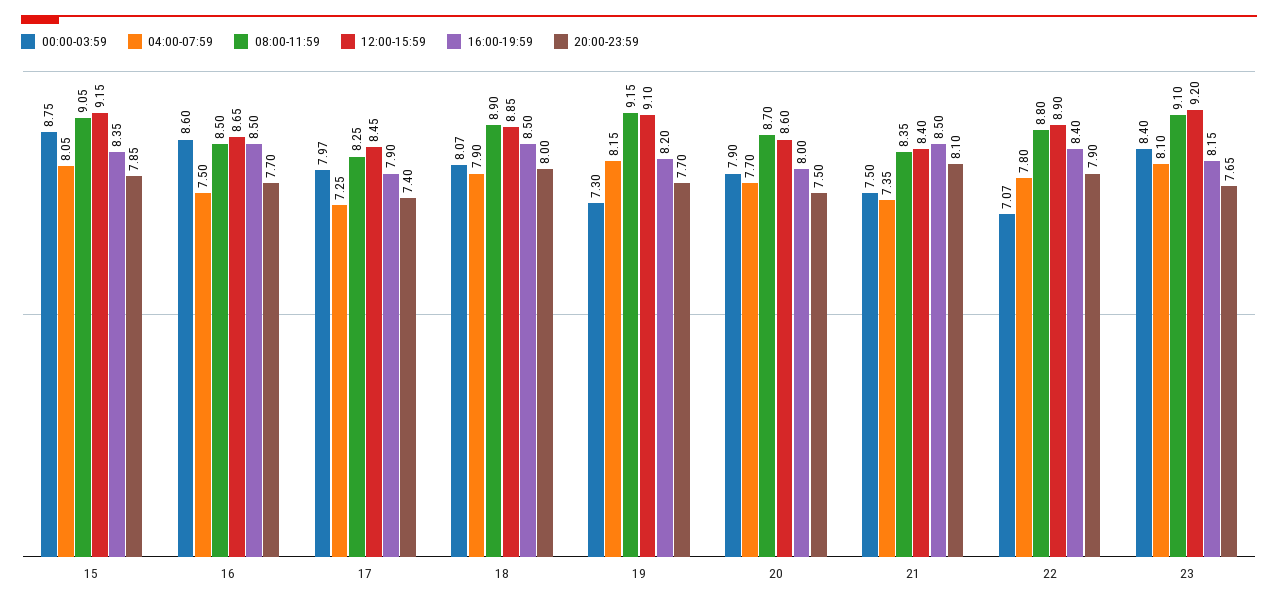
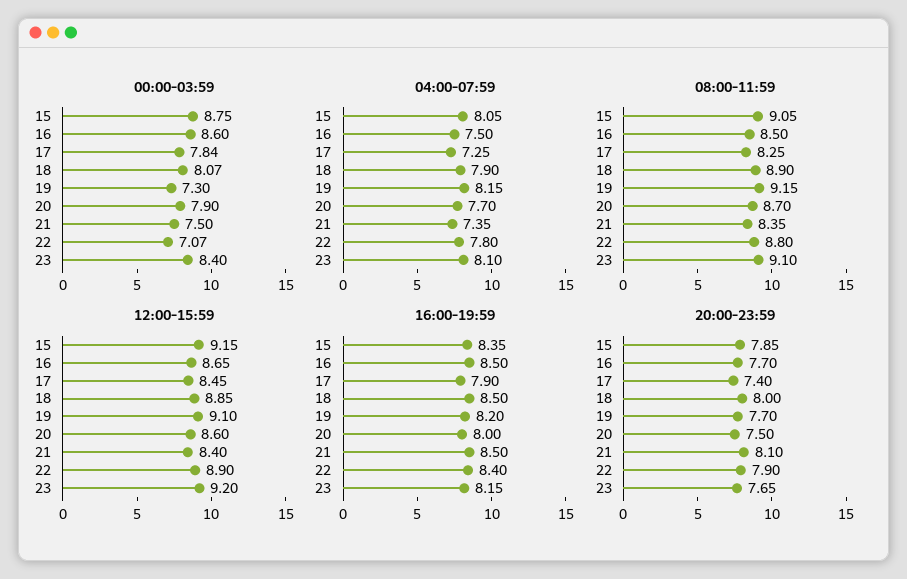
00:00-03:59, 17: 7.97 -> 7.84

